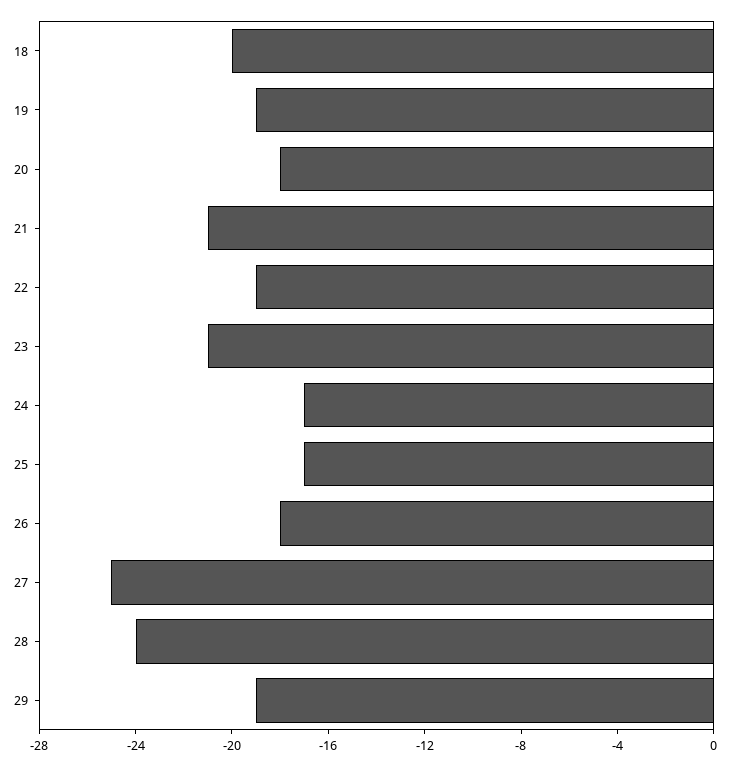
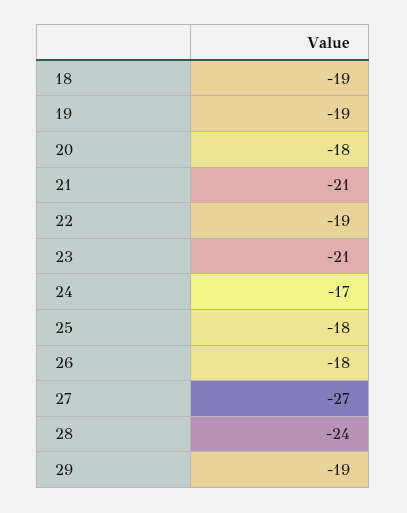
18: -20 -> -19
25: -17 -> -18
27: -25 -> -27

